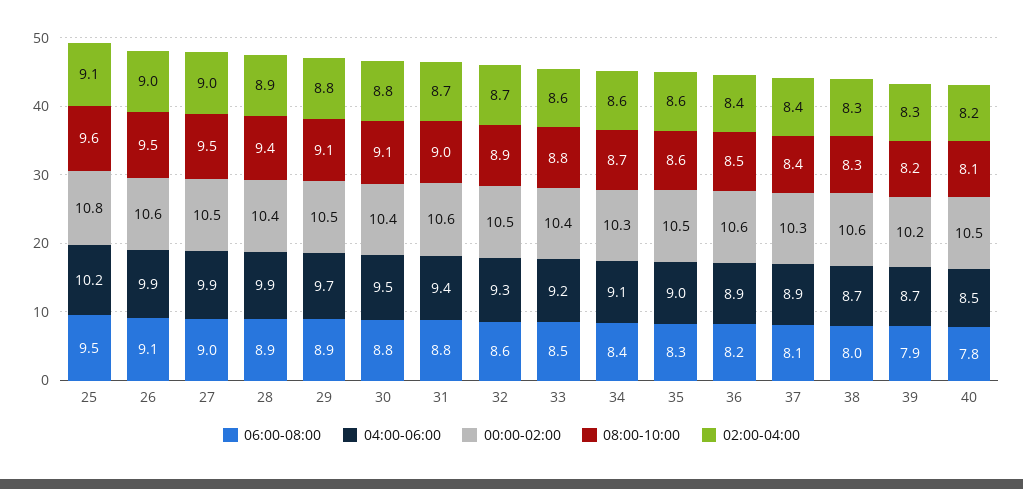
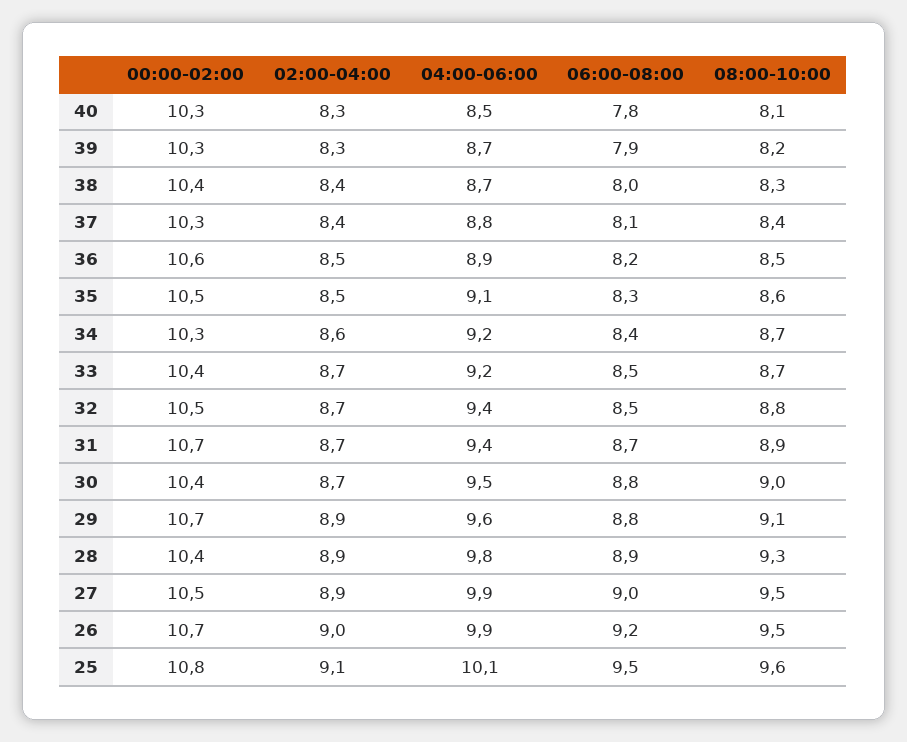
04:00-06:00, 25: 10.2 -> 10.1
06:00-08:00, 26: 9.1 -> 9.2
00:00-02:00, 26: 10.6 -> 10.7
02:00-04:00, 27: 9 -> 8.9
04:00-06:00, 28: 9.9 -> 9.8
08:00-10:00, 28: 9.4 -> 9.3
06:00-08:00, 29: 8.9 -> 8.8
04:00-06:00, 29: 9.7 -> 9.6
00:00-02:00, 29: 10.5 -> 10.7
02:00-04:00, 29: 8.8 -> 8.9
08:00-10:00, 30: 9.1 -> 9
02:00-04:00, 30: 8.8 -> 8.7
06:00-08:00, 31: 8.8 -> 8.7
00:00-02:00, 31: 10.6 -> 10.7
08:00-10:00, 31: 9 -> 8.9
06:00-08:00, 32: 8.6 -> 8.5
04:00-06:00, 32: 9.3 -> 9.4
08:00-10:00, 32: 8.9 -> 8.8
08:00-10:00, 33: 8.8 -> 8.7
02:00-04:00, 33: 8.6 -> 8.7
04:00-06:00, 34: 9.1 -> 9.2
04:00-06:00, 35: 9 -> 9.1
02:00-04:00, 35: 8.6 -> 8.5
02:00-04:00, 36: 8.4 -> 8.5
04:00-06:00, 37: 8.9 -> 8.8
00:00-02:00, 38: 10.6 -> 10.4
02:00-04:00, 38: 8.3 -> 8.4
00:00-02:00, 39: 10.2 -> 10.3
00:00-02:00, 40: 10.5 -> 10.3
02:00-04:00, 40: 8.2 -> 8.3

